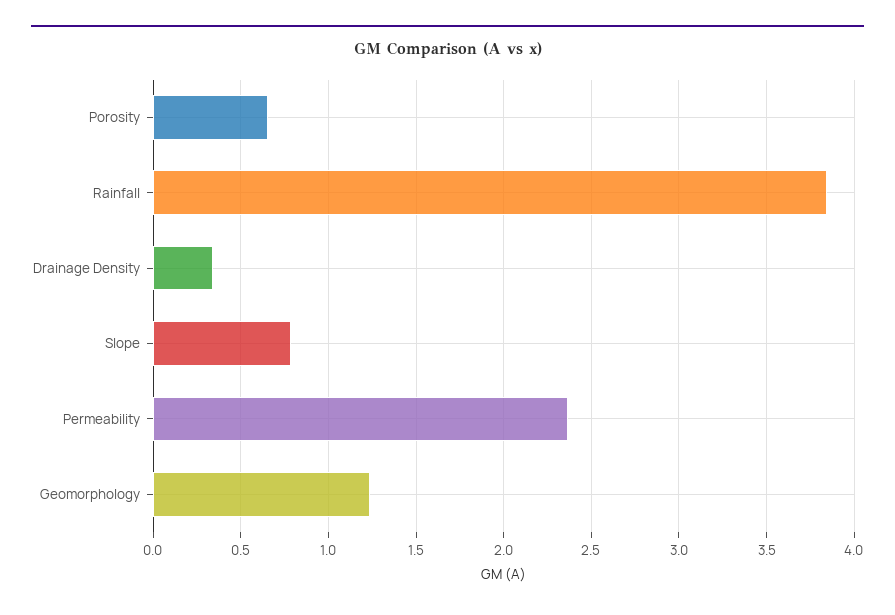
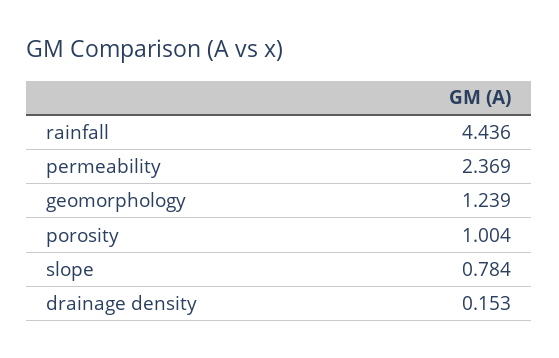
Porosity: 0.65 -> 1.004
Rainfall: 3.85 -> 4.436
Drainage Density: 0.35 -> 0.153

